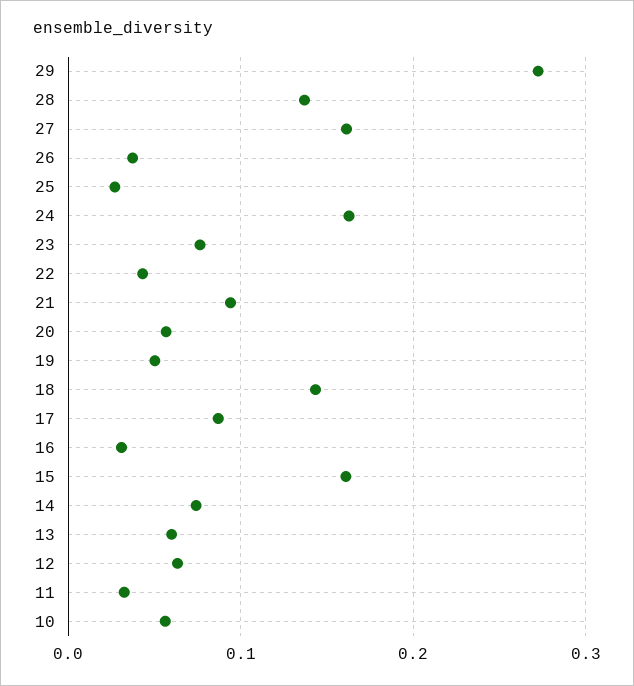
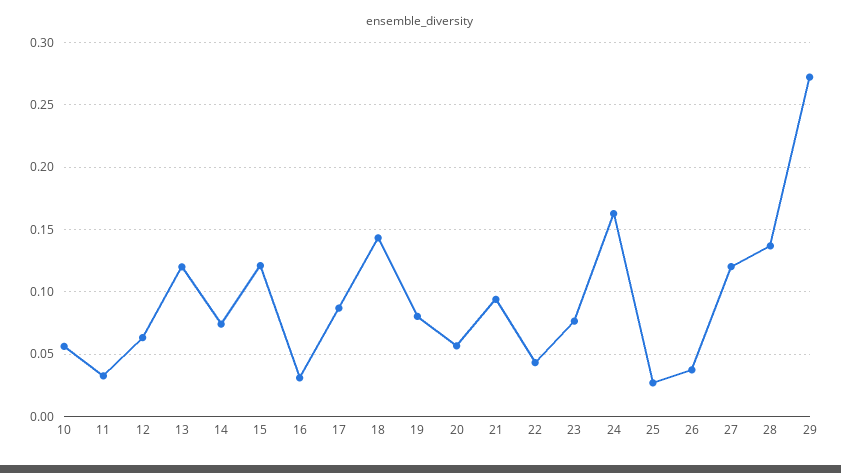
27: 0.16 -> 0.12
19: 0.05 -> 0.08
15: 0.16 -> 0.12
13: 0.06 -> 0.12

